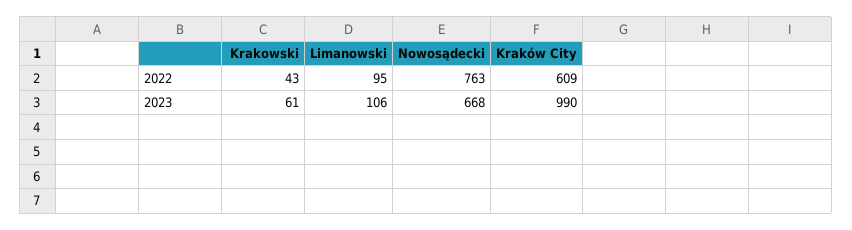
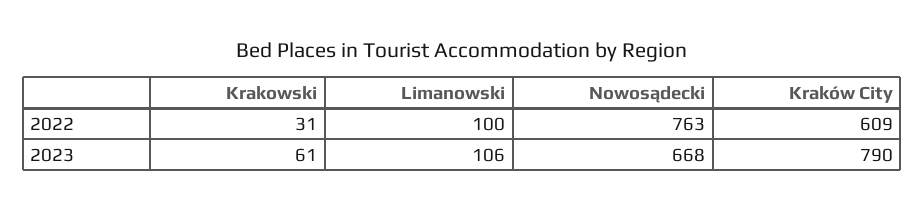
Krakowski, 2022: 43 -> 31
Limanowski, 2022: 95 -> 100
Kraków City, 2023: 990 -> 790

